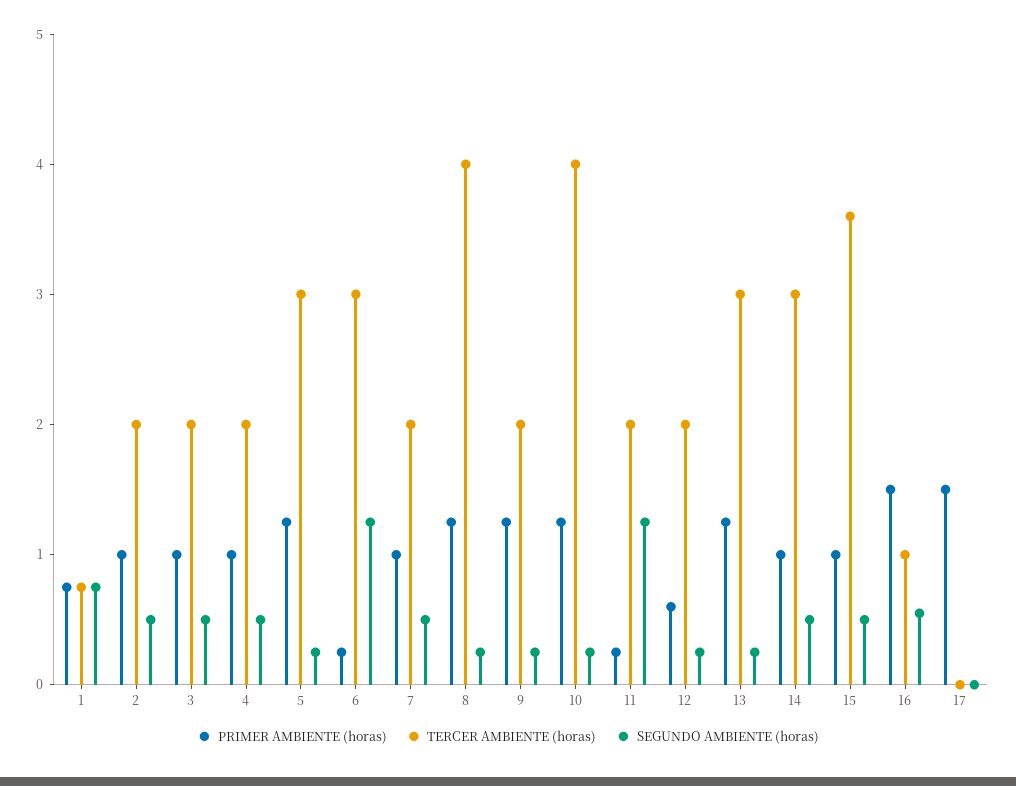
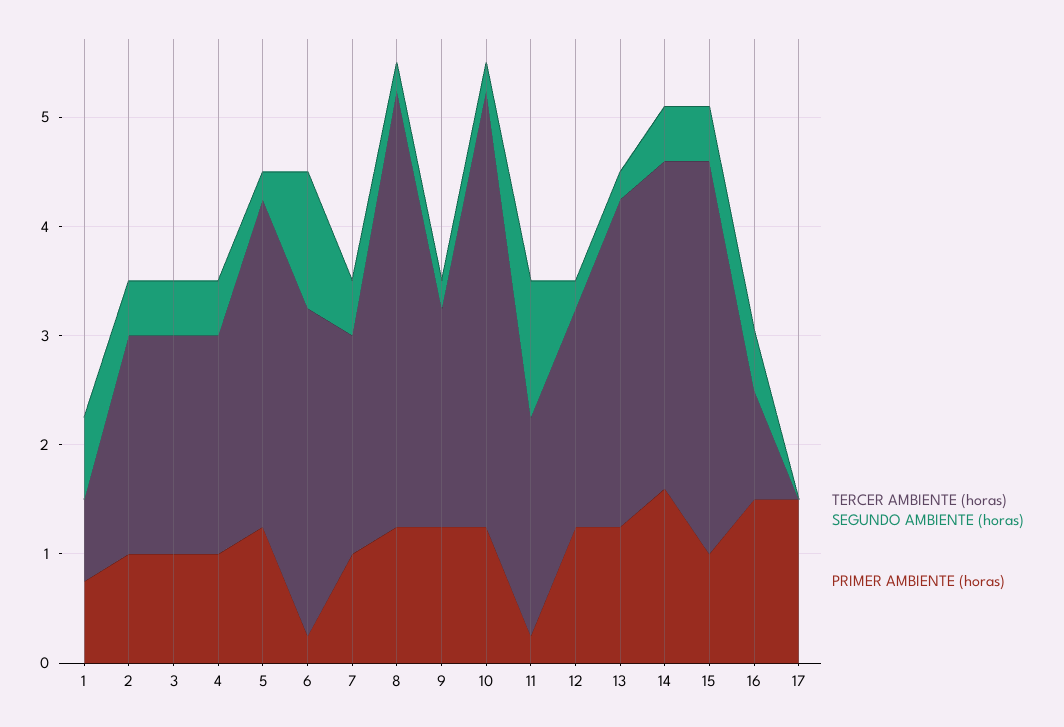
PRIMER AMBIENTE (horas), 12: 0.6 -> 1.2
PRIMER AMBIENTE (horas), 14: 1 -> 1.6

